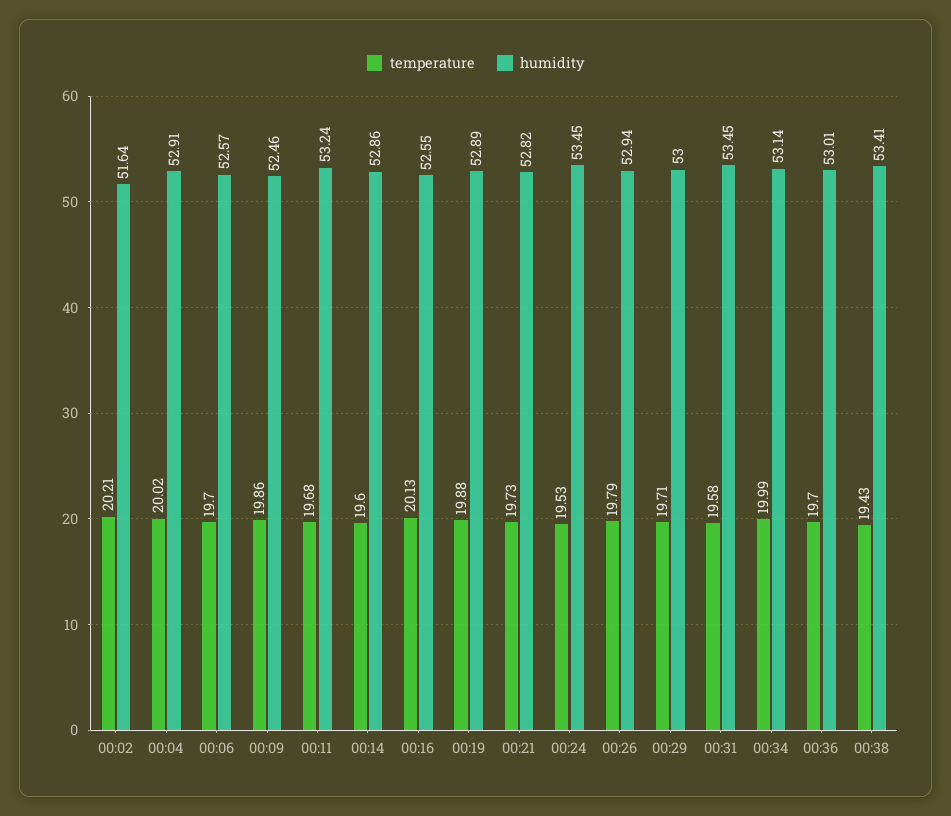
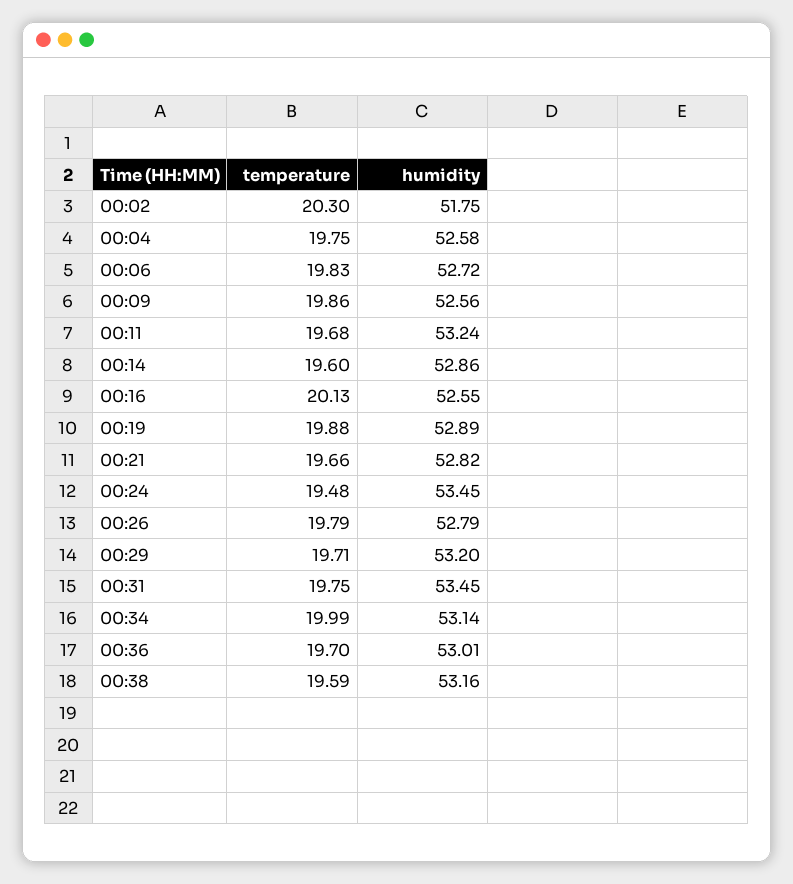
temperature, 00:02: 20.21 -> 20.3
humidity, 00:02: 51.64 -> 51.75
temperature, 00:04: 20.02 -> 19.75
humidity, 00:04: 52.91 -> 52.58
temperature, 00:06: 19.7 -> 19.83
humidity, 00:06: 52.57 -> 52.72
humidity, 00:09: 52.46 -> 52.56
temperature, 00:21: 19.73 -> 19.66
temperature, 00:24: 19.53 -> 19.48
humidity, 00:26: 52.94 -> 52.79
humidity, 00:29: 53 -> 53.2
temperature, 00:31: 19.58 -> 19.75
temperature, 00:38: 19.43 -> 19.59
humidity, 00:38: 53.41 -> 53.16

